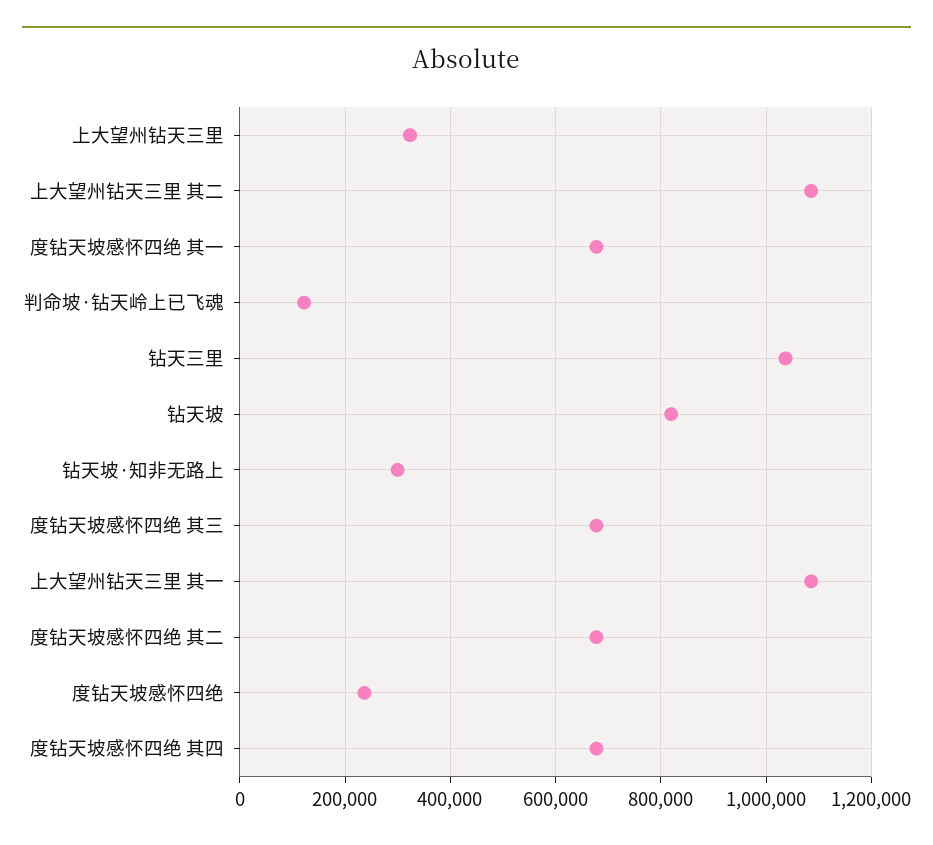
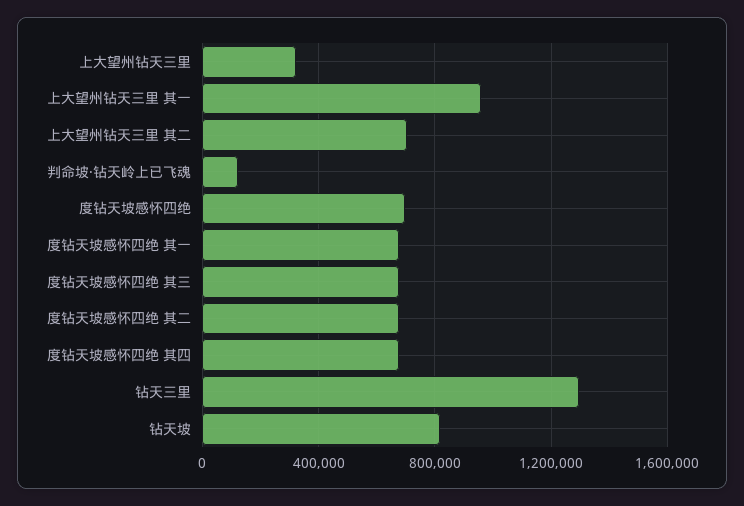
上大望州钻天三里 其二: 1080000 -> 700000
钻天三里: 1040000 -> 1300000
钻天坡·知非无路上: 300000 -> none
上大望州钻天三里 其一: 1080000 -> 950000
度钻天坡感怀四绝: 240000 -> 700000

